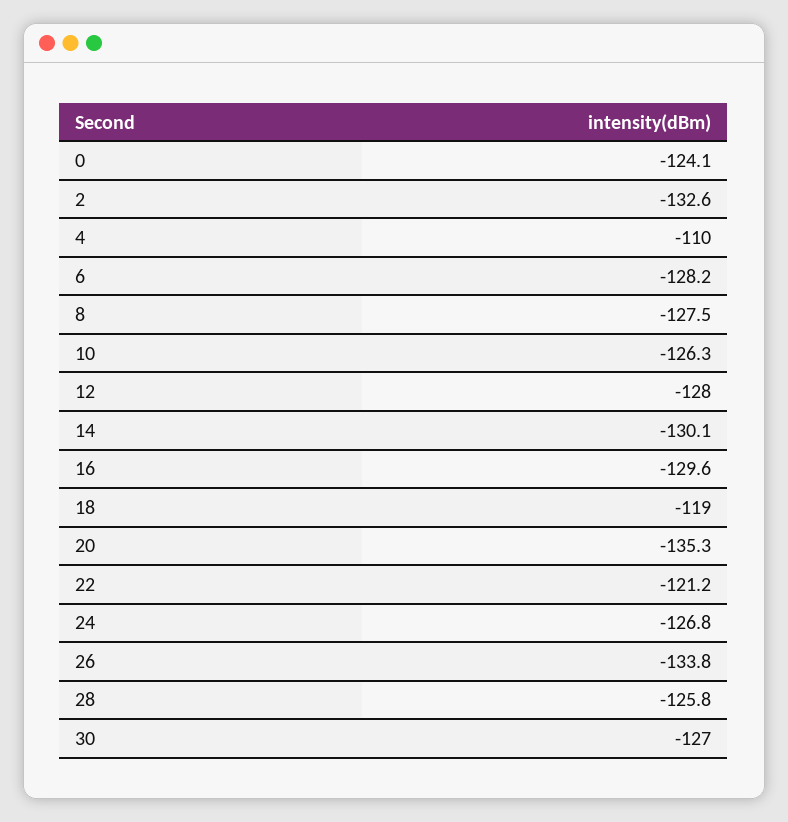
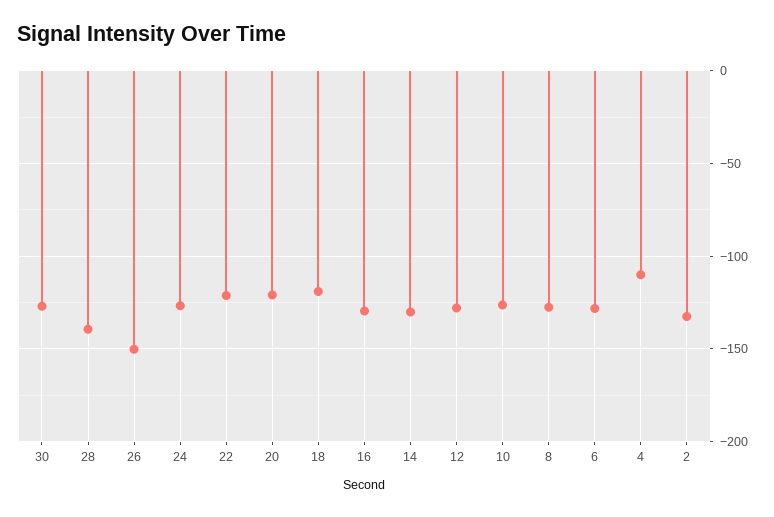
0: -124.1 -> none
20: -135.3 -> -120
26: -133.8 -> -150
28: -125.8 -> -140

